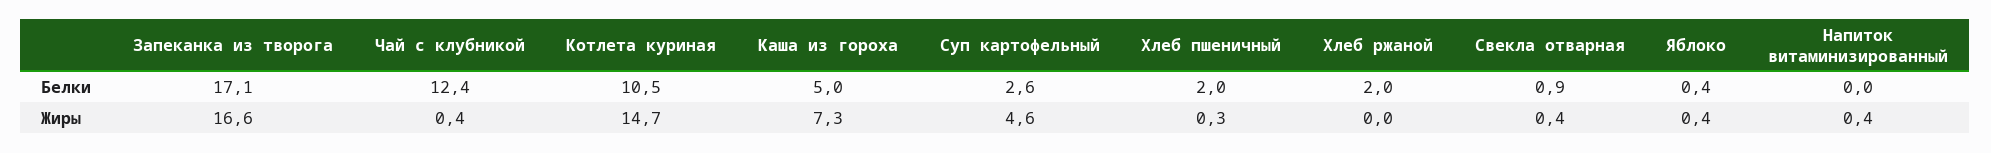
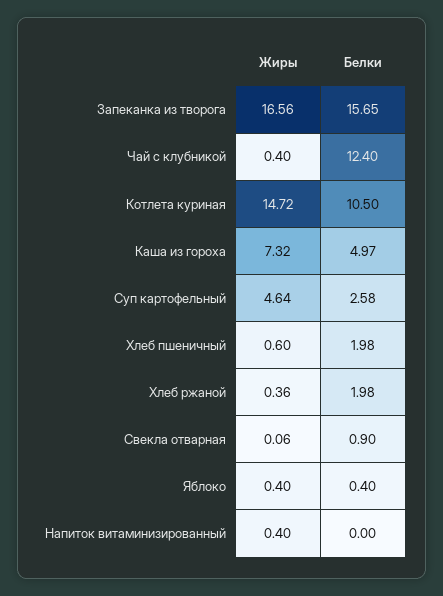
Запеканка из творога, Белки: 17.1 -> 15.65
Хлеб пшеничный, Жиры: 0.3 -> 0.6
Хлеб ржаной, Жиры: 0 -> 0.36
Свекла отварная, Жиры: 0.4 -> 0.06

